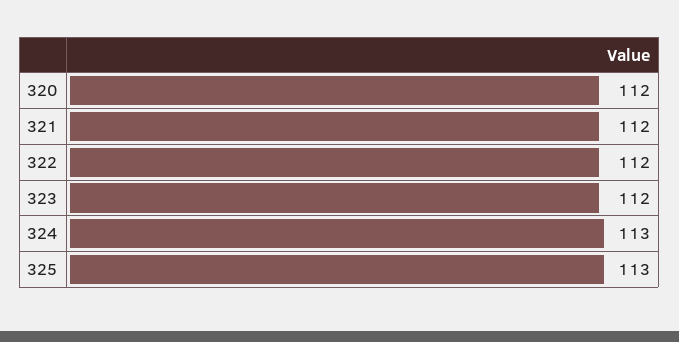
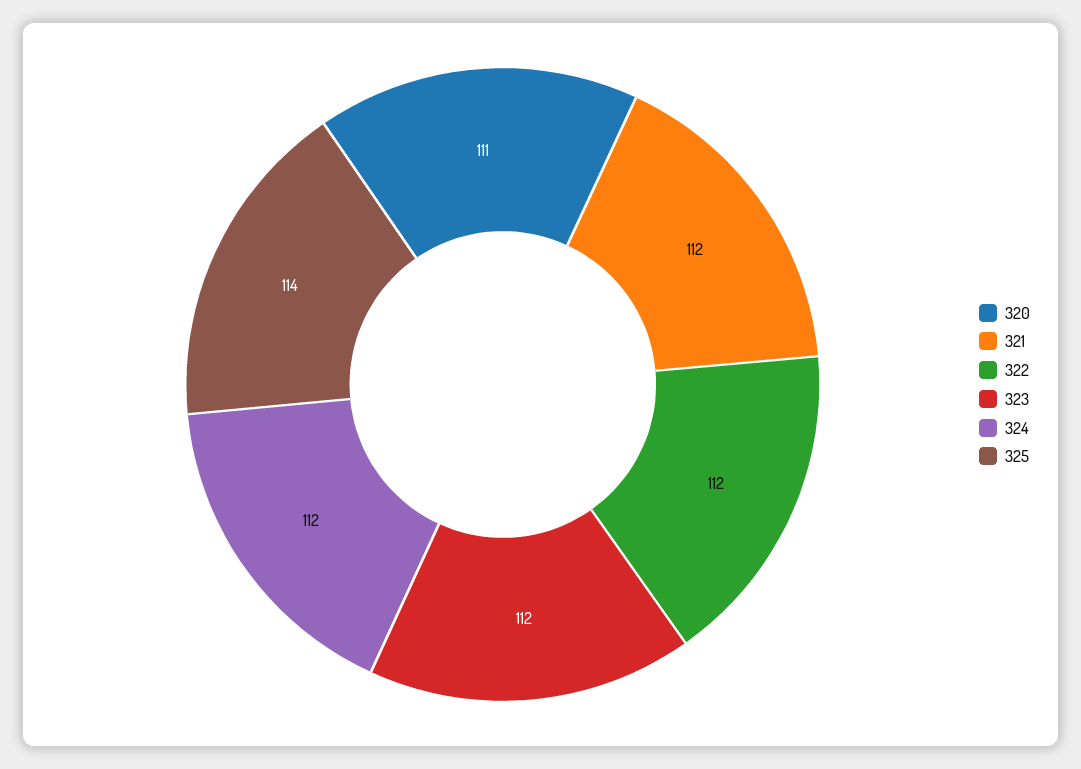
320: 112 -> 111
324: 113 -> 112
325: 113 -> 114

